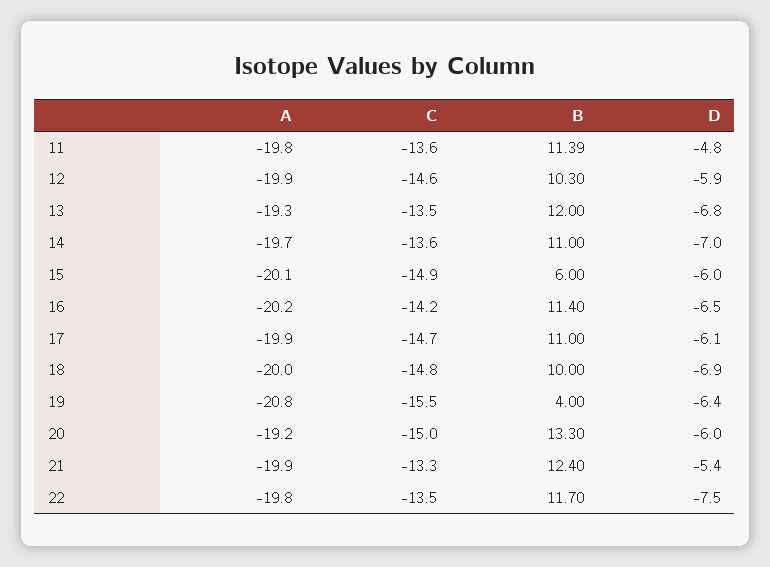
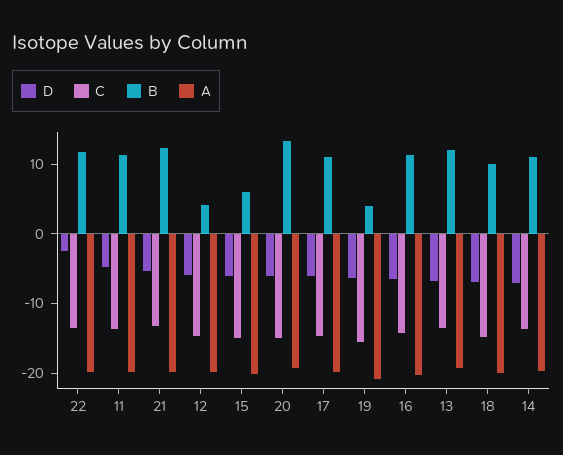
B, 12: 10.3 -> 4
D, 22: -7.5 -> -2

